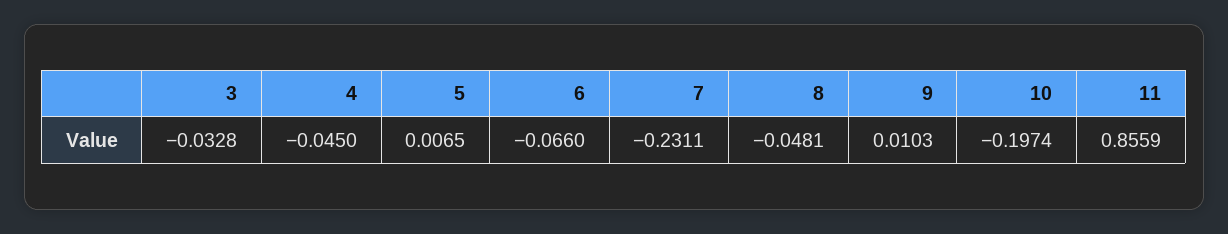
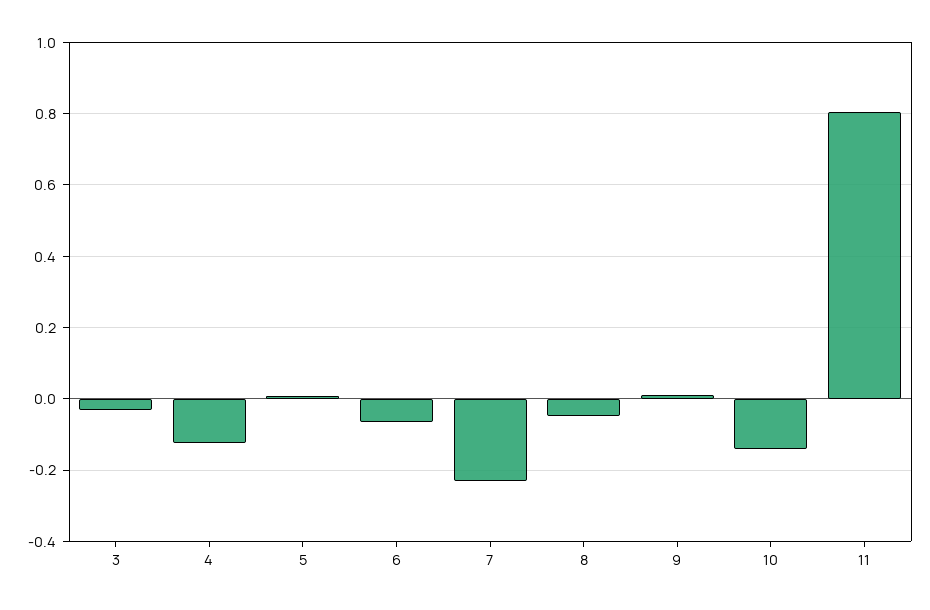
4: -0.045 -> -0.12
10: -0.1974 -> -0.14
11: 0.8559 -> 0.8

